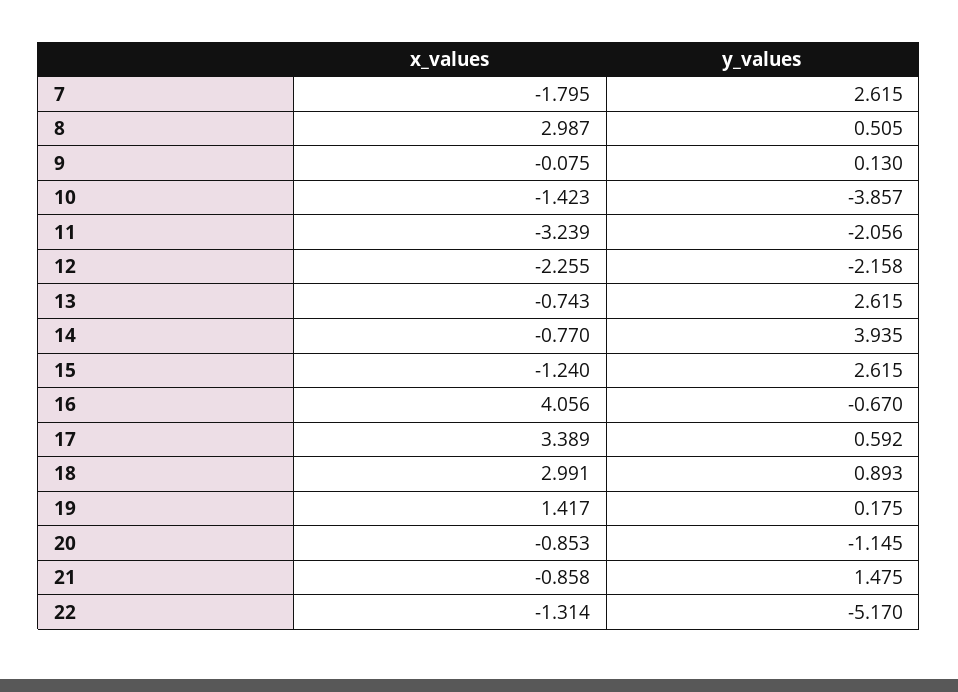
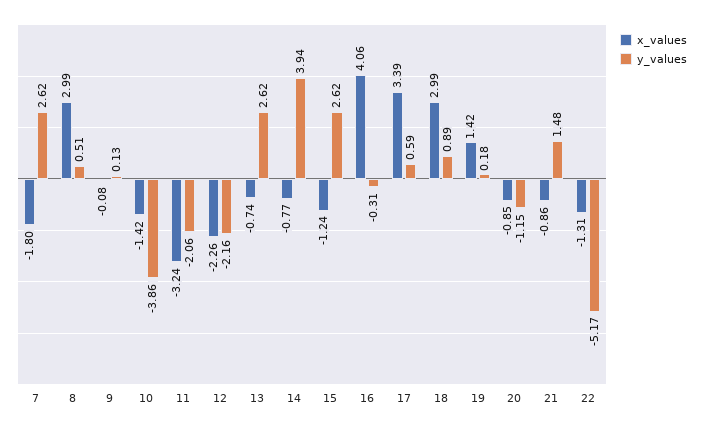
y_values, 16: -0.67 -> -0.31

